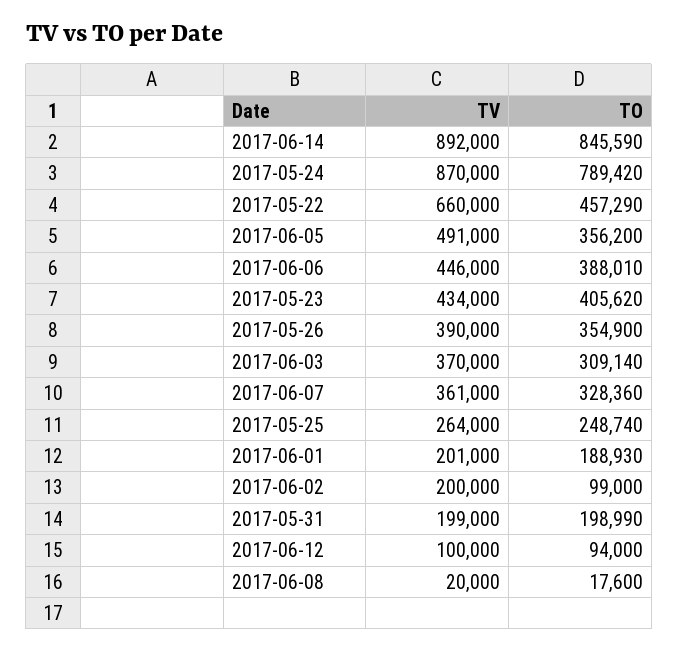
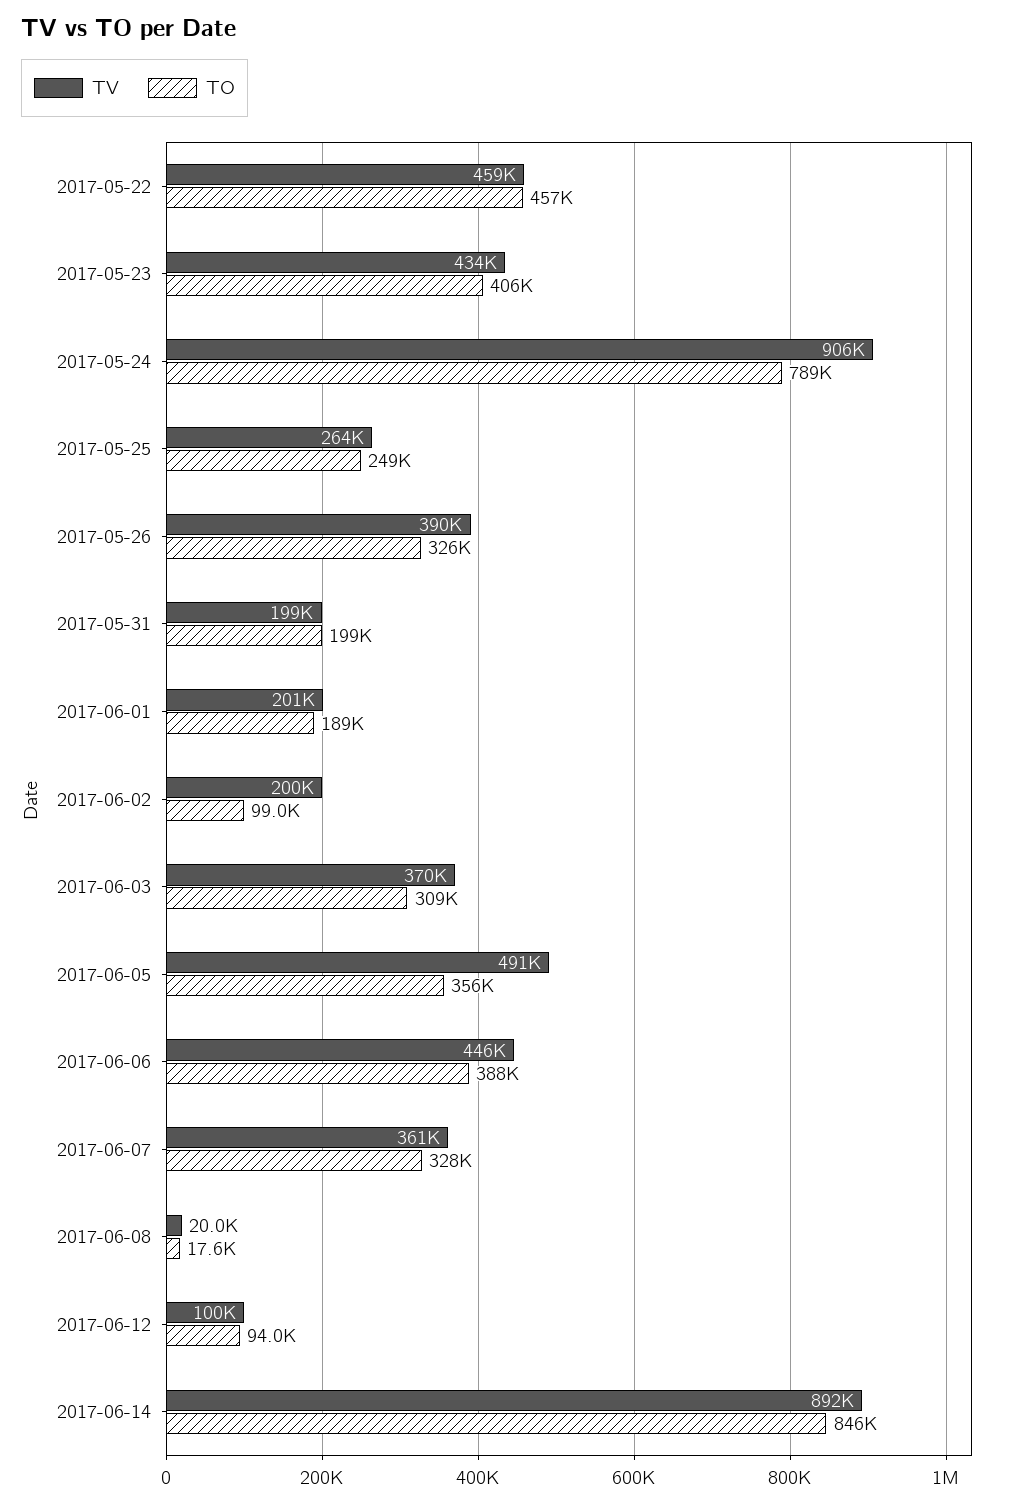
TV, 2017-05-24: 870000 -> 906000
TV, 2017-05-22: 660000 -> 459000
TO, 2017-05-26: 354900 -> 326000

